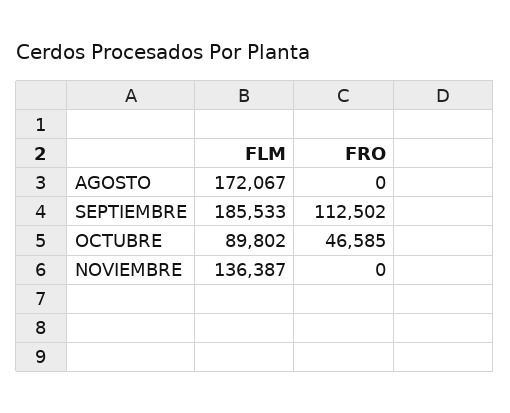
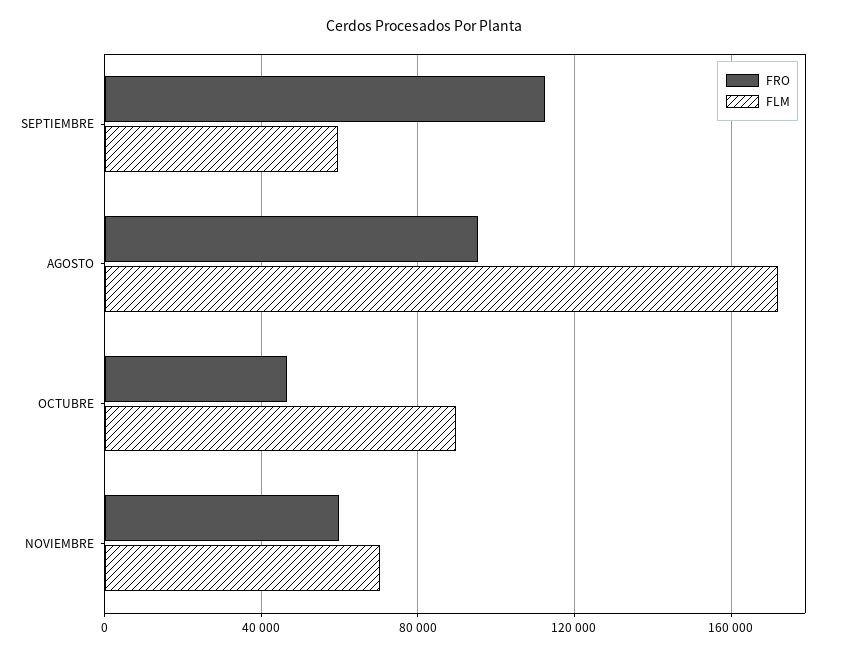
FRO, AGOSTO: 0 -> 95000
FLM, SEPTIEMBRE: 185533 -> 60000
FLM, NOVIEMBRE: 136387 -> 70000
FRO, NOVIEMBRE: 0 -> 60000

